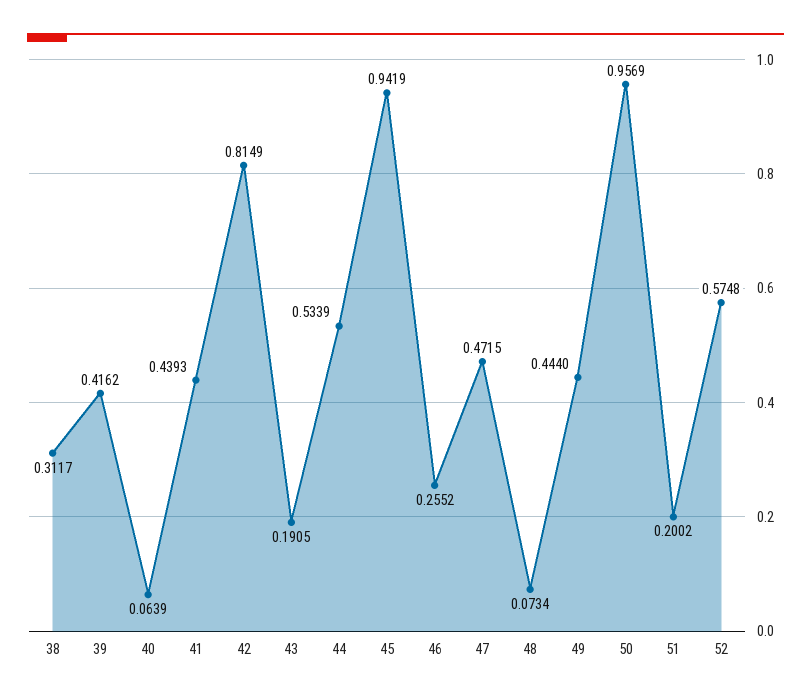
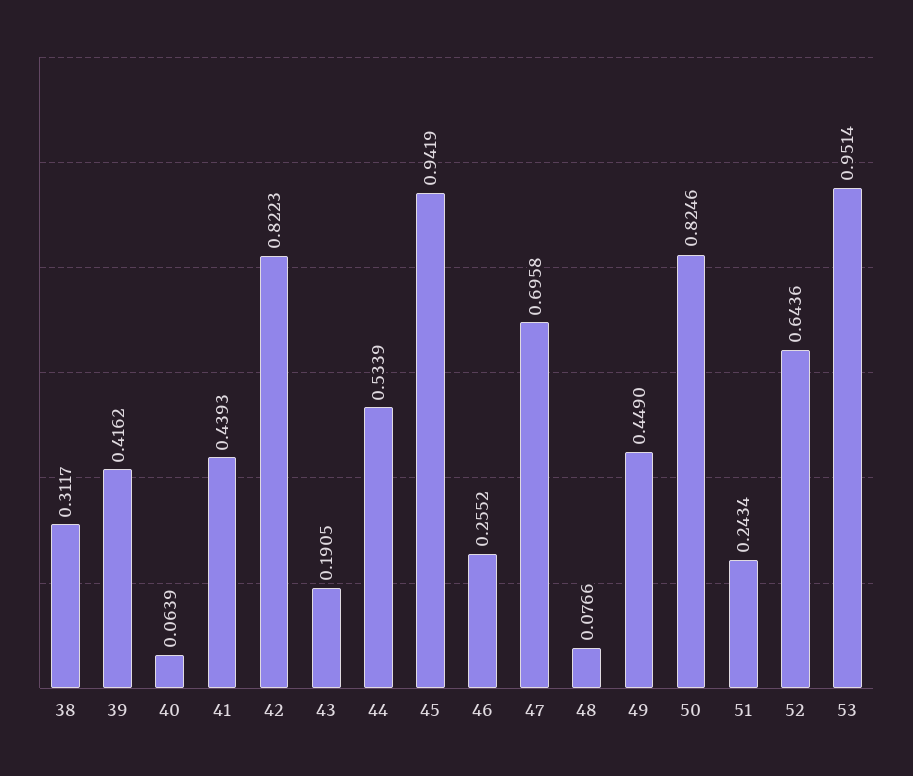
42: 0.8149 -> 0.8223
47: 0.4715 -> 0.6958
48: 0.0734 -> 0.0766
49: 0.444 -> 0.449
50: 0.9569 -> 0.8246
51: 0.2002 -> 0.2434
52: 0.5748 -> 0.6436
53: none -> 0.9514

